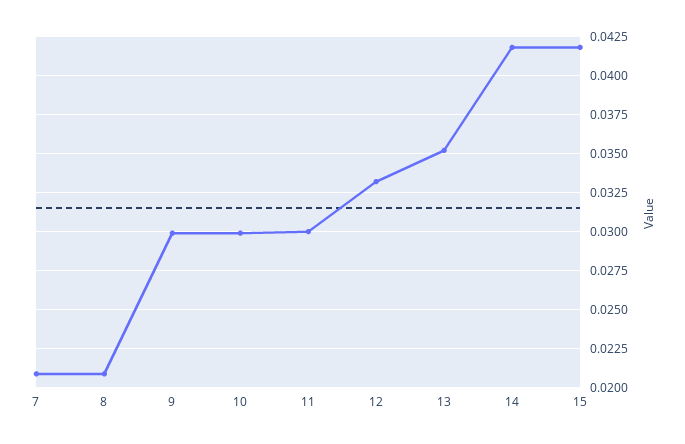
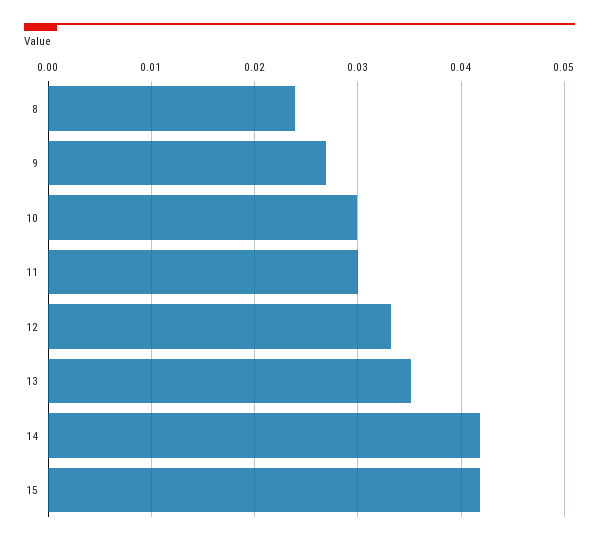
7: 0.021 -> none
8: 0.021 -> 0.024
9: 0.03 -> 0.027

